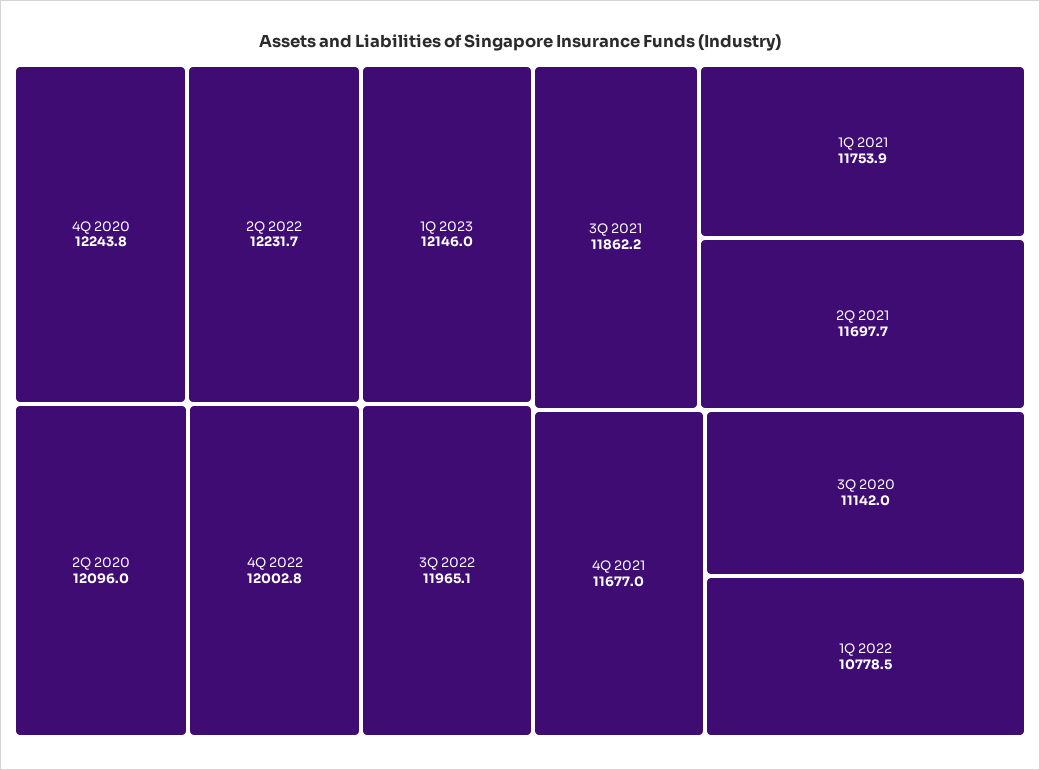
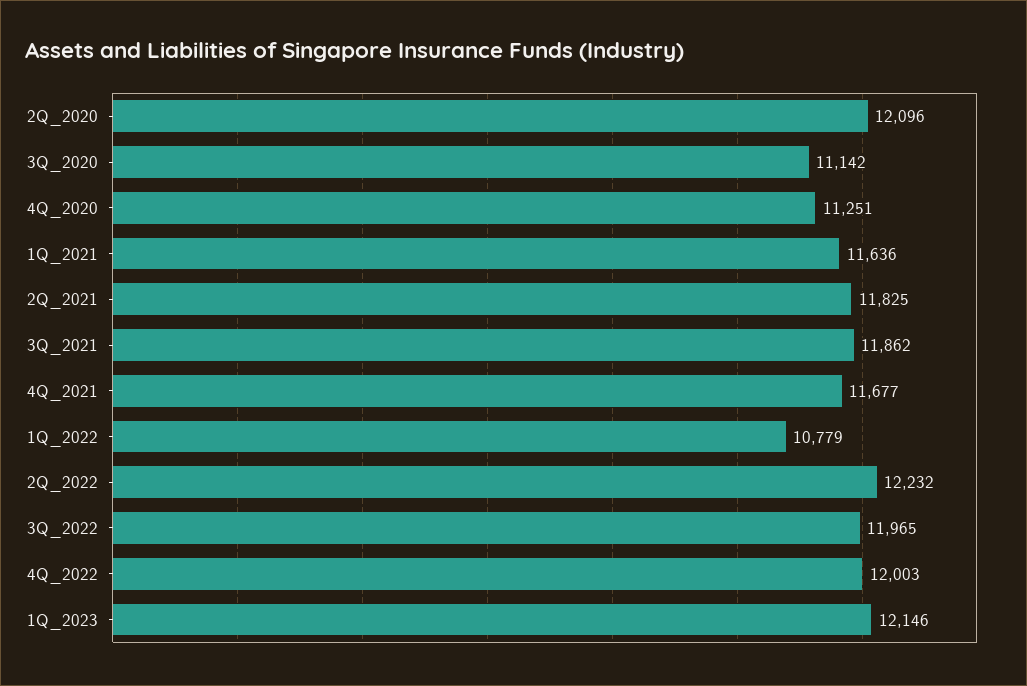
4Q 2020: 12243.8 -> 11251
1Q 2021: 11753.9 -> 11636
2Q 2021: 11697.7 -> 11825

